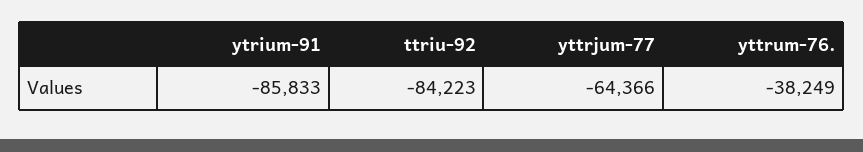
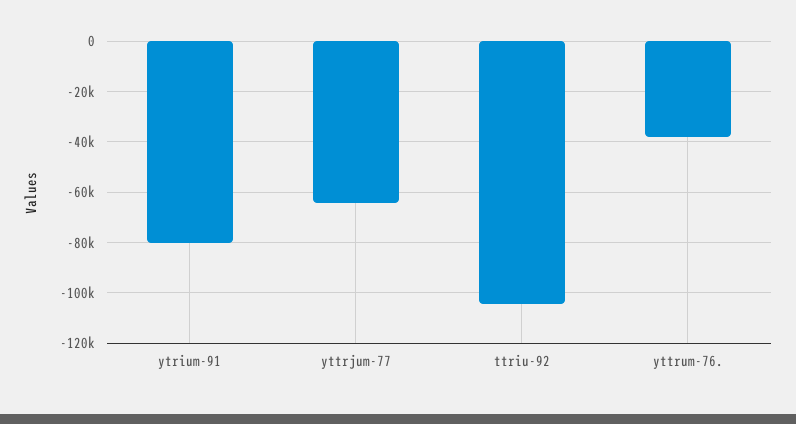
ytrium-91: -85833 -> -80000
ttriu-92: -84223 -> -105000

